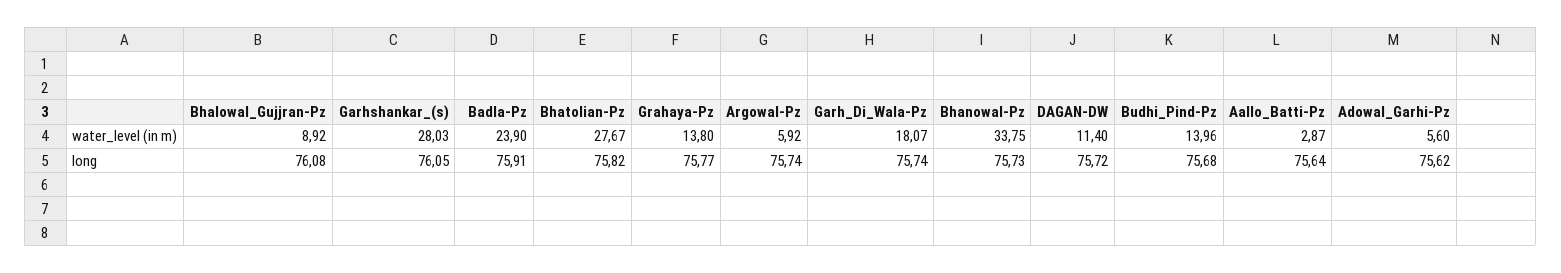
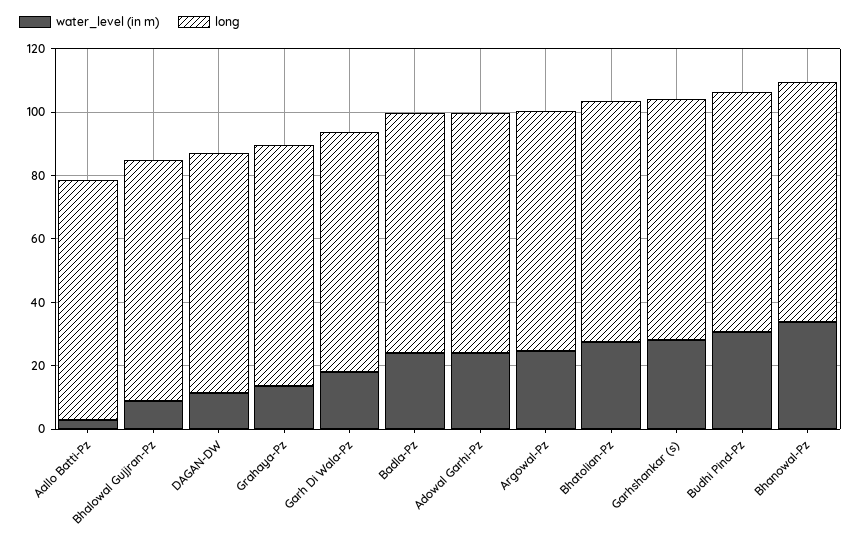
water_level (in m), Argowal-Pz: 5.92 -> 25
water_level (in m), Budhi_Pind-Pz: 13.96 -> 30
water_level (in m), Adowal_Garhi-Pz: 5.6 -> 25

